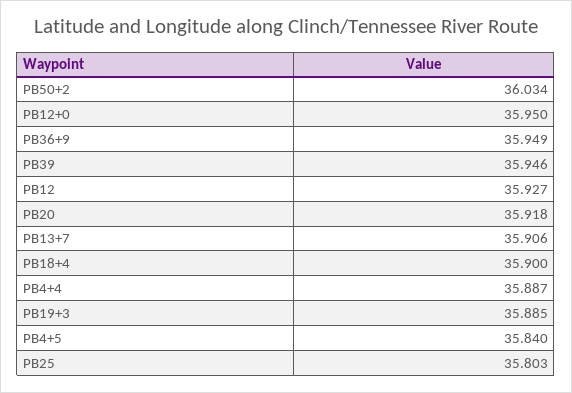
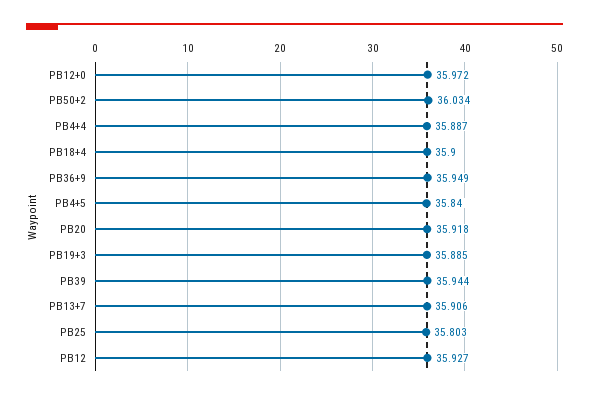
PB12+0: 35.95 -> 35.972
PB39: 35.946 -> 35.944

